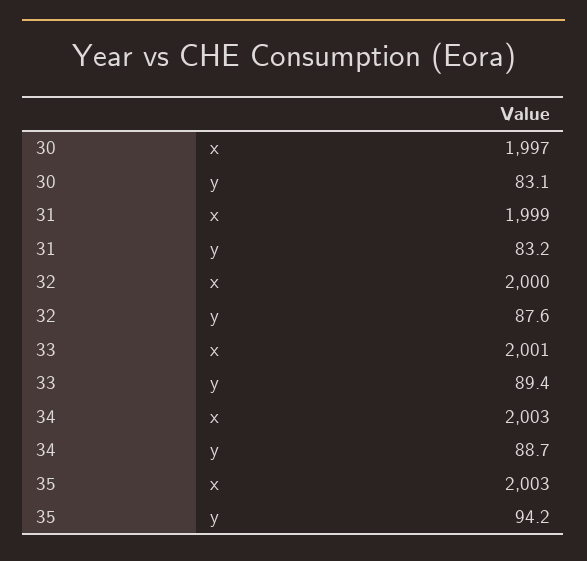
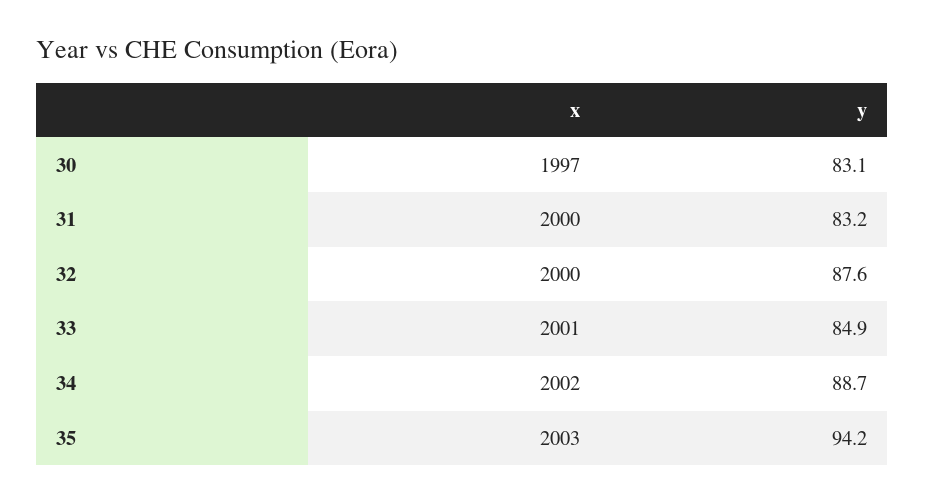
31, x: 1999 -> 2000
33, y: 89.4 -> 84.9
34, x: 2003 -> 2002

